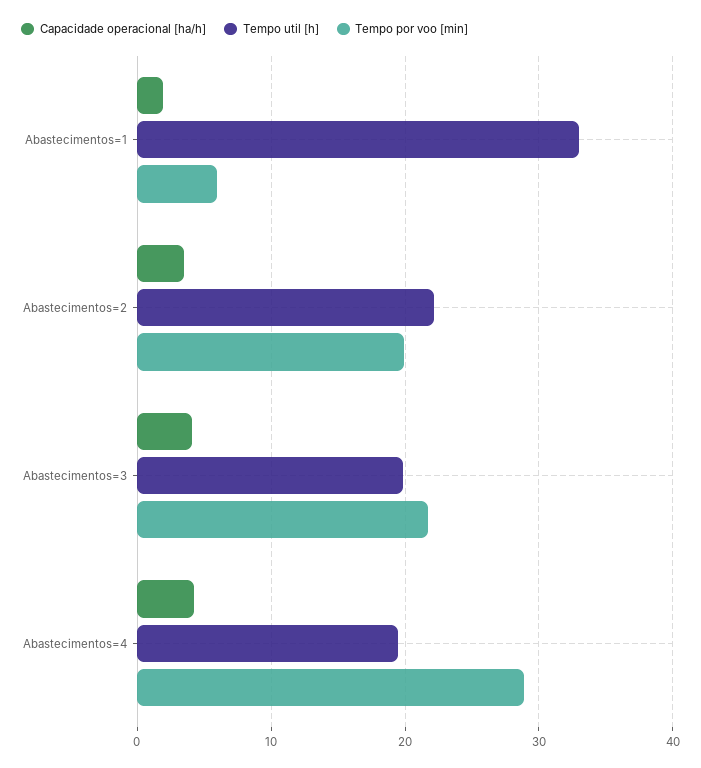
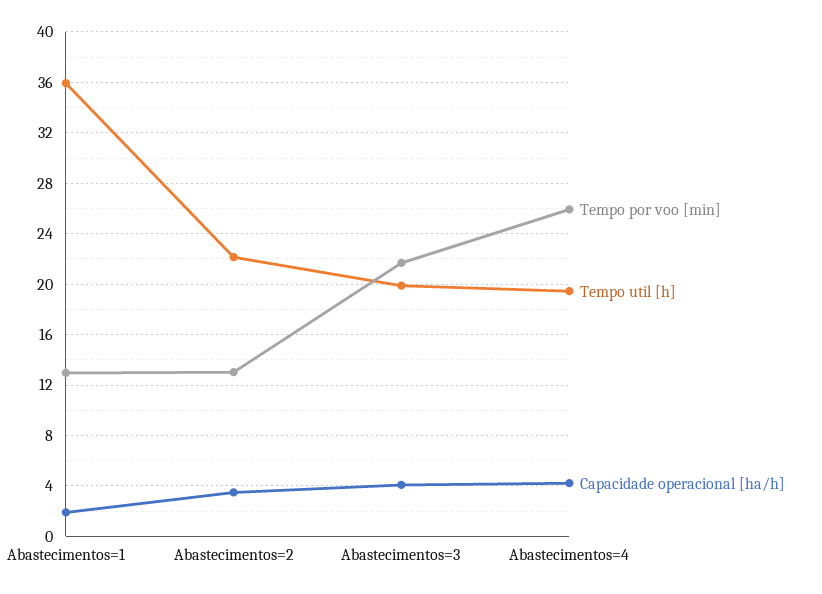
Tempo util [h], Abastecimentos=1: 33 -> 36
Tempo por voo [min], Abastecimentos=1: 6 -> 13
Tempo por voo [min], Abastecimentos=2: 20 -> 13
Tempo por voo [min], Abastecimentos=4: 29 -> 26

